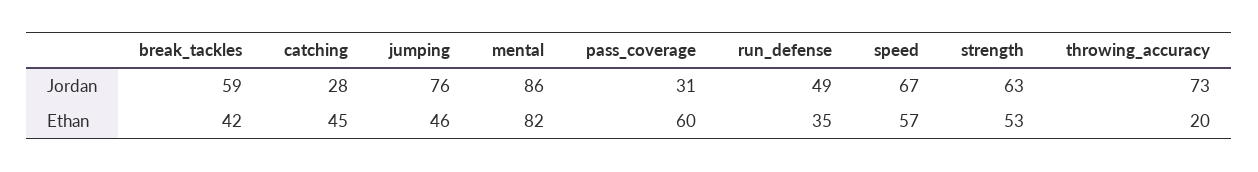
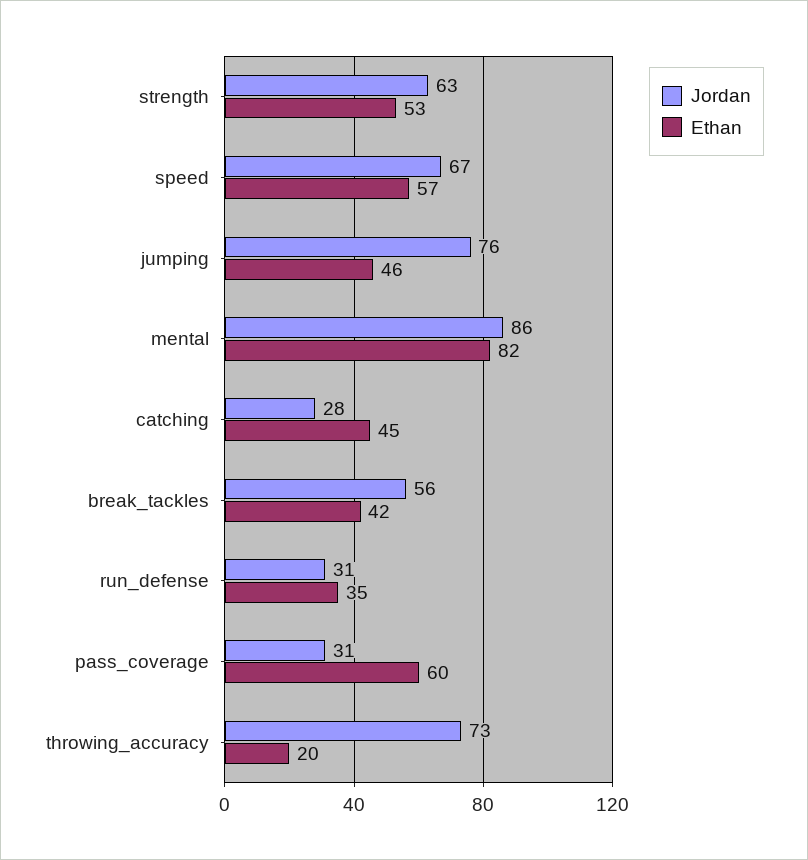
Jordan, break_tackles: 59 -> 56
Jordan, run_defense: 49 -> 31

